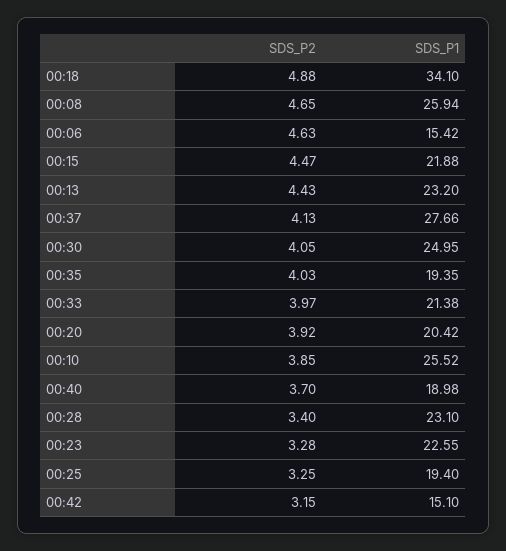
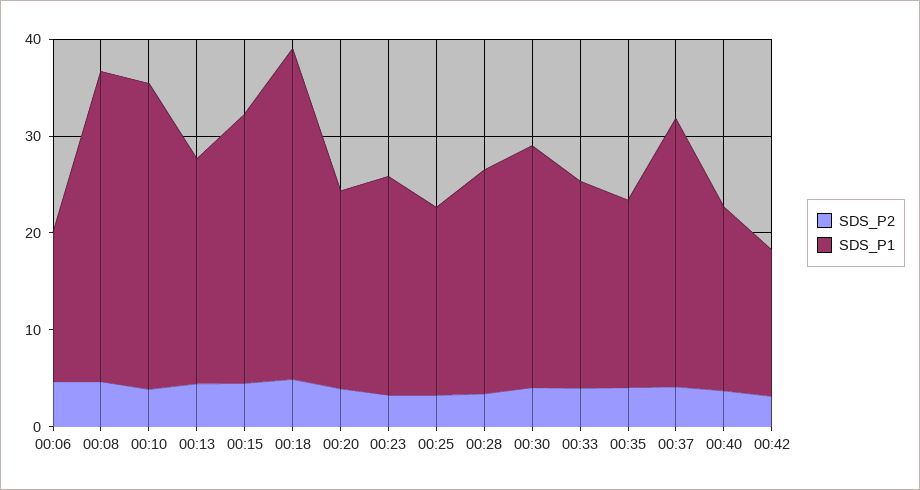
SDS_P1, 00:08: 25.94 -> 32
SDS_P1, 00:15: 21.88 -> 28
SDS_P1, 00:10: 25.52 -> 32

